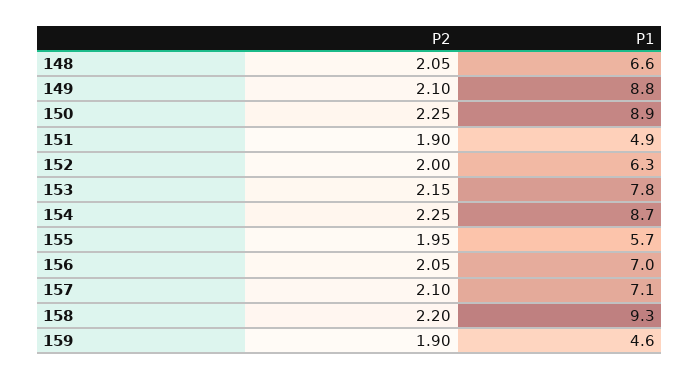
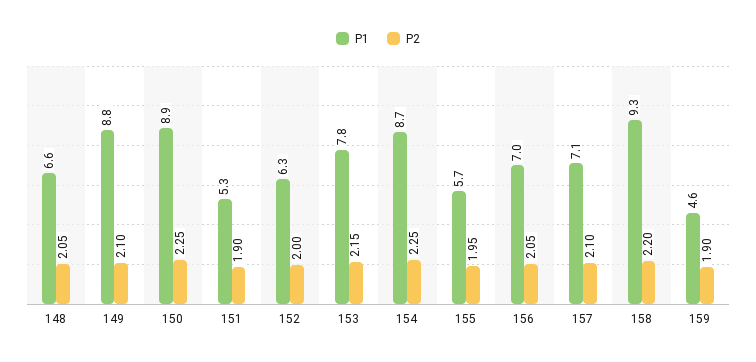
P1, 151: 4.9 -> 5.3

